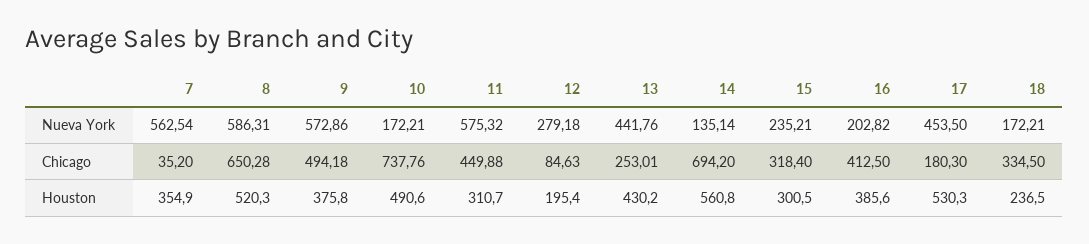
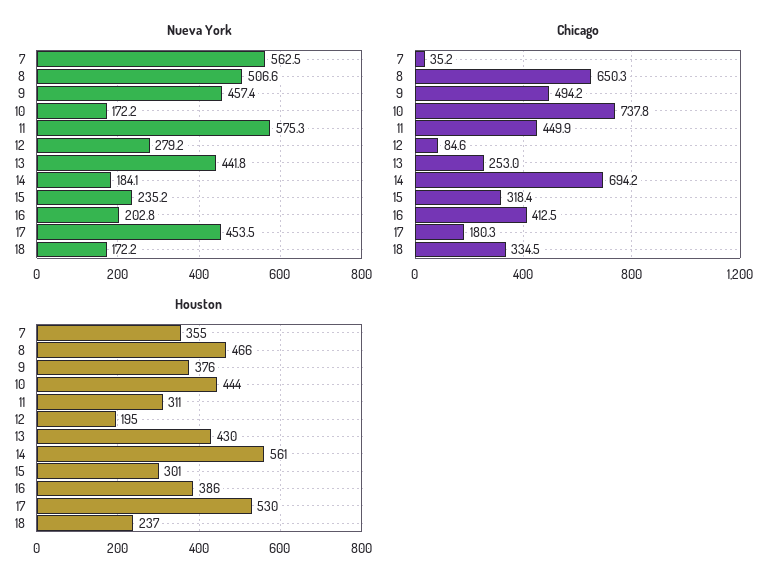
Nueva York, 8: 586.31 -> 506.6
Nueva York, 9: 572.86 -> 457.4
Nueva York, 14: 135.14 -> 184.1
Houston, 8: 520.3 -> 466
Houston, 10: 490.6 -> 444

